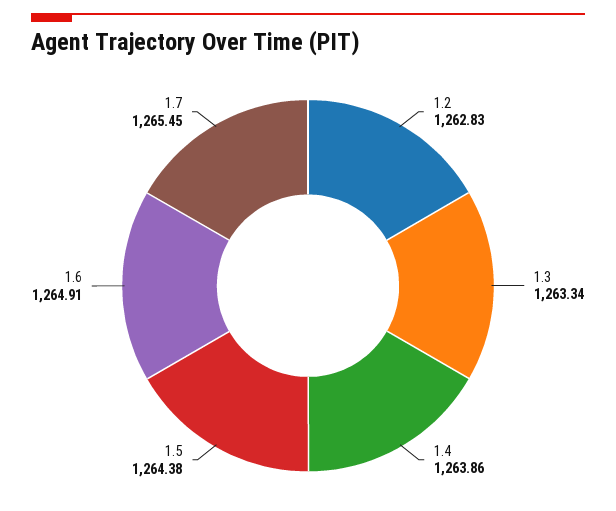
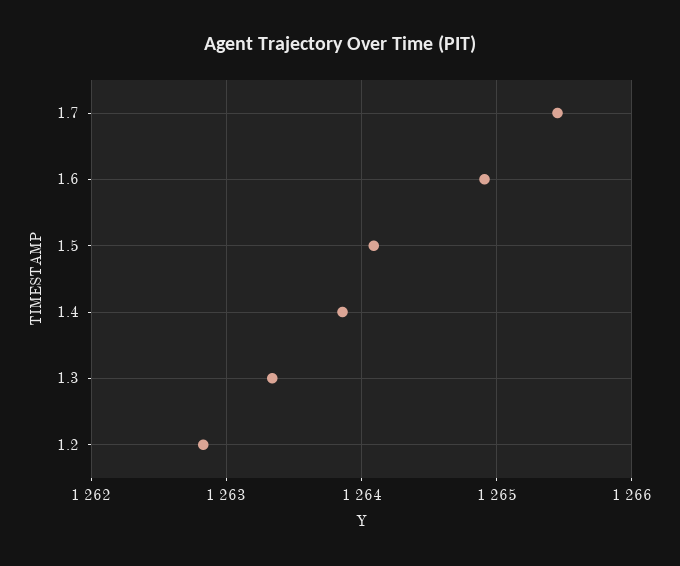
1.5: 1264.38 -> 1264.1

